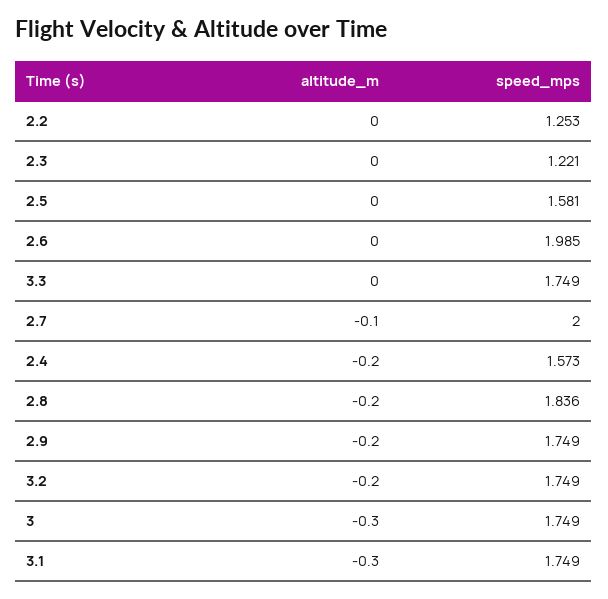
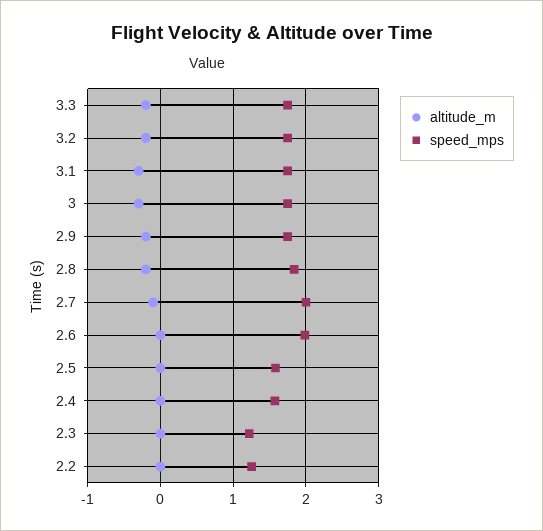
altitude_m, 3.3: 0 -> -0.2
altitude_m, 2.4: -0.2 -> 0

